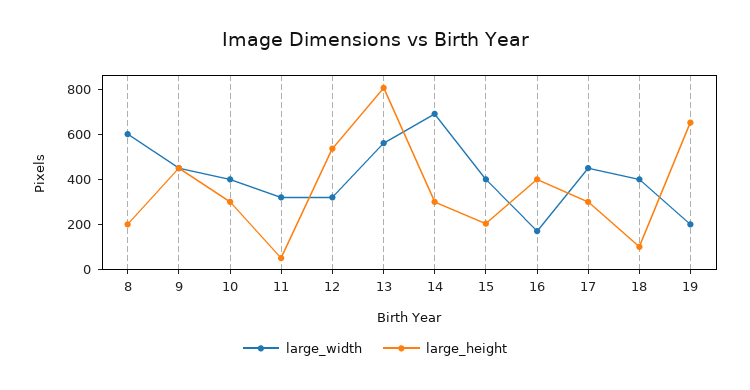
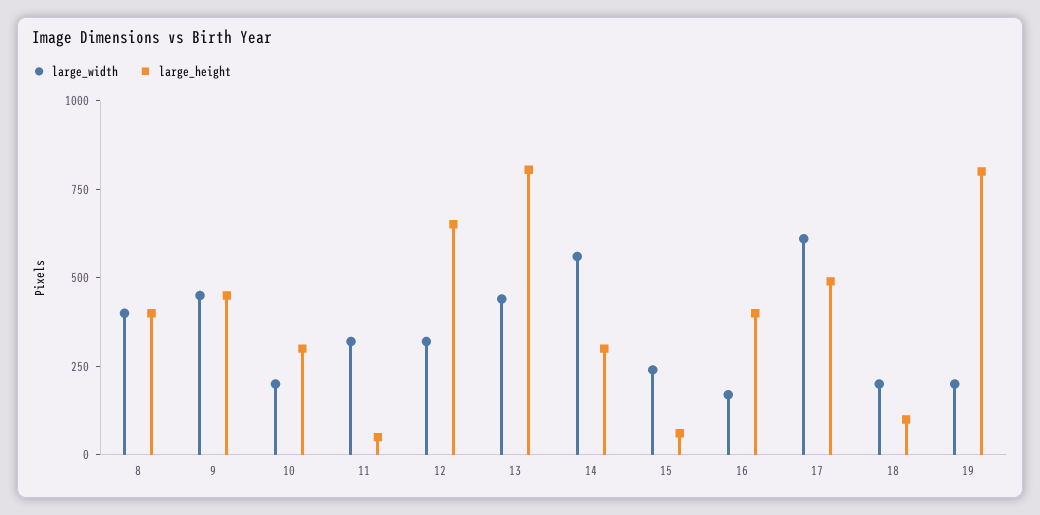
large_width, 8: 600 -> 400
large_height, 8: 200 -> 400
large_width, 10: 400 -> 200
large_height, 12: 550 -> 650
large_width, 13: 550 -> 450
large_width, 14: 700 -> 550
large_width, 15: 400 -> 250
large_height, 15: 200 -> 50
large_width, 17: 450 -> 600
large_height, 17: 300 -> 500
large_width, 18: 400 -> 200
large_height, 19: 650 -> 800

